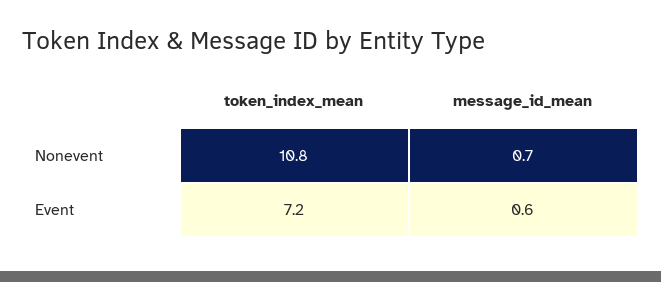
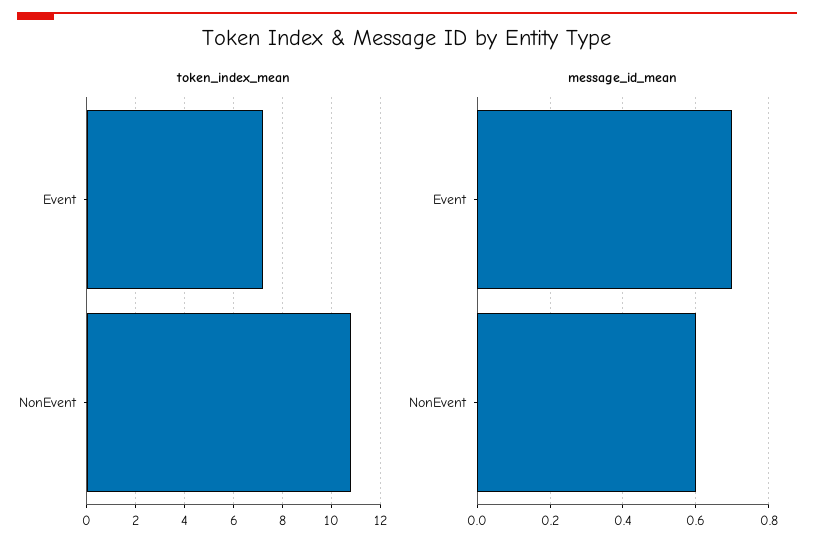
message_id_mean, Nonevent: 0.7 -> 0.6
message_id_mean, Event: 0.6 -> 0.7

